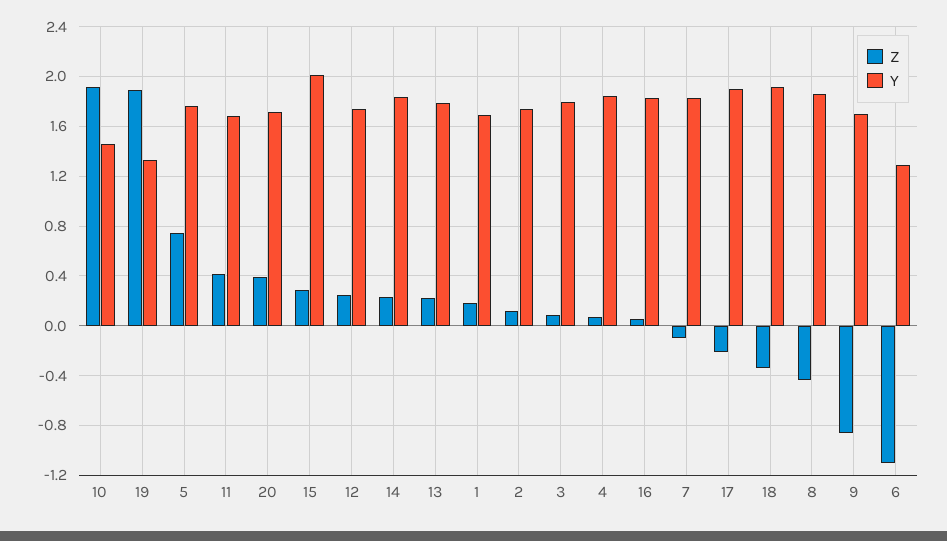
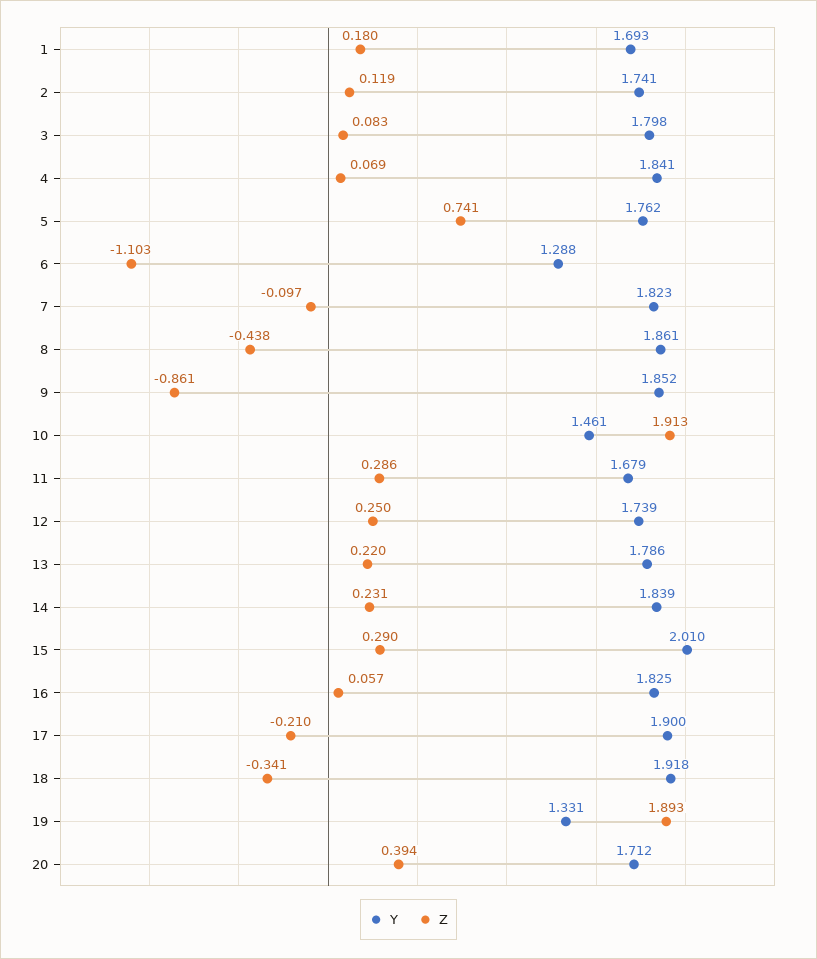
Z, 11: 0.4 -> 0.286
Y, 9: 1.7 -> 1.852

